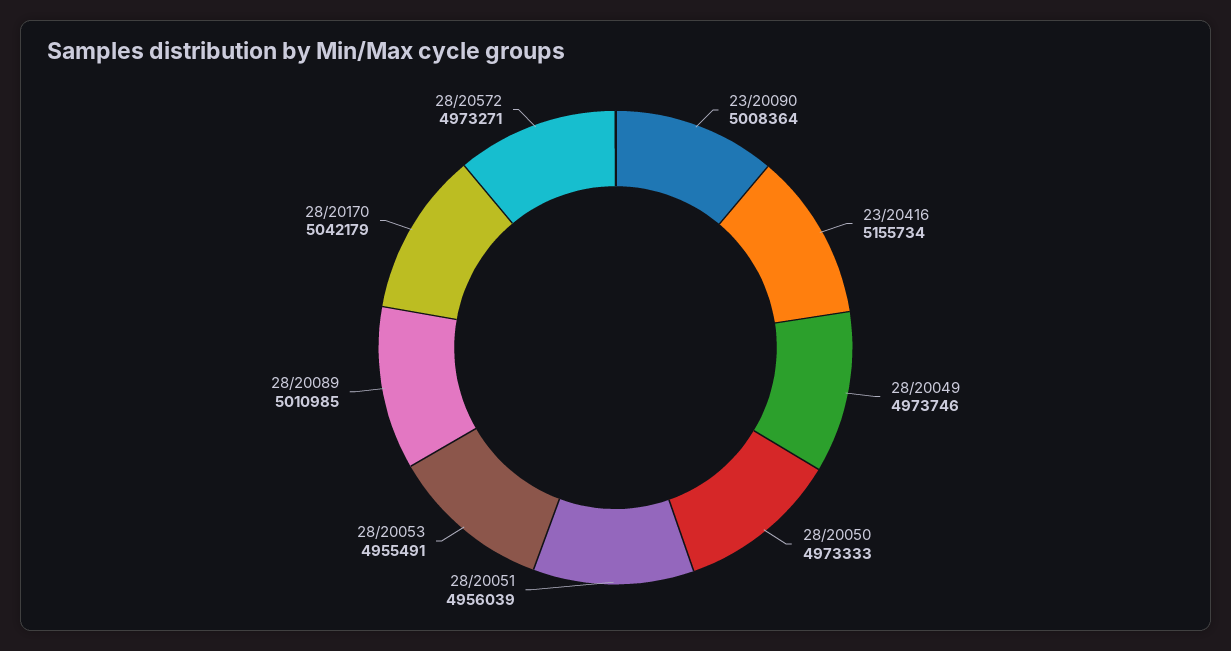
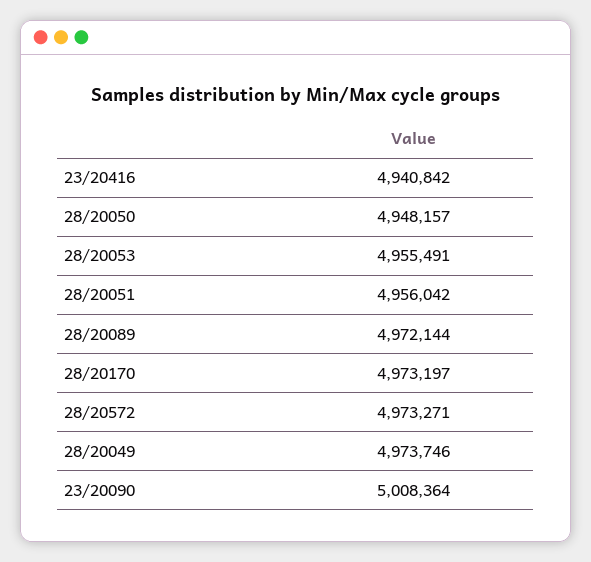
23/20416: 5155734 -> 4940842
28/20050: 4973333 -> 4948157
28/20051: 4956039 -> 4956042
28/20089: 5010985 -> 4972144
28/20170: 5042179 -> 4973197

